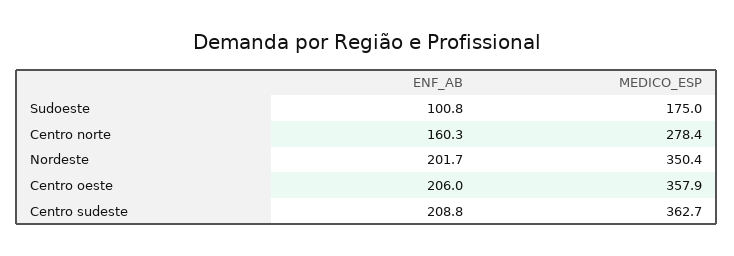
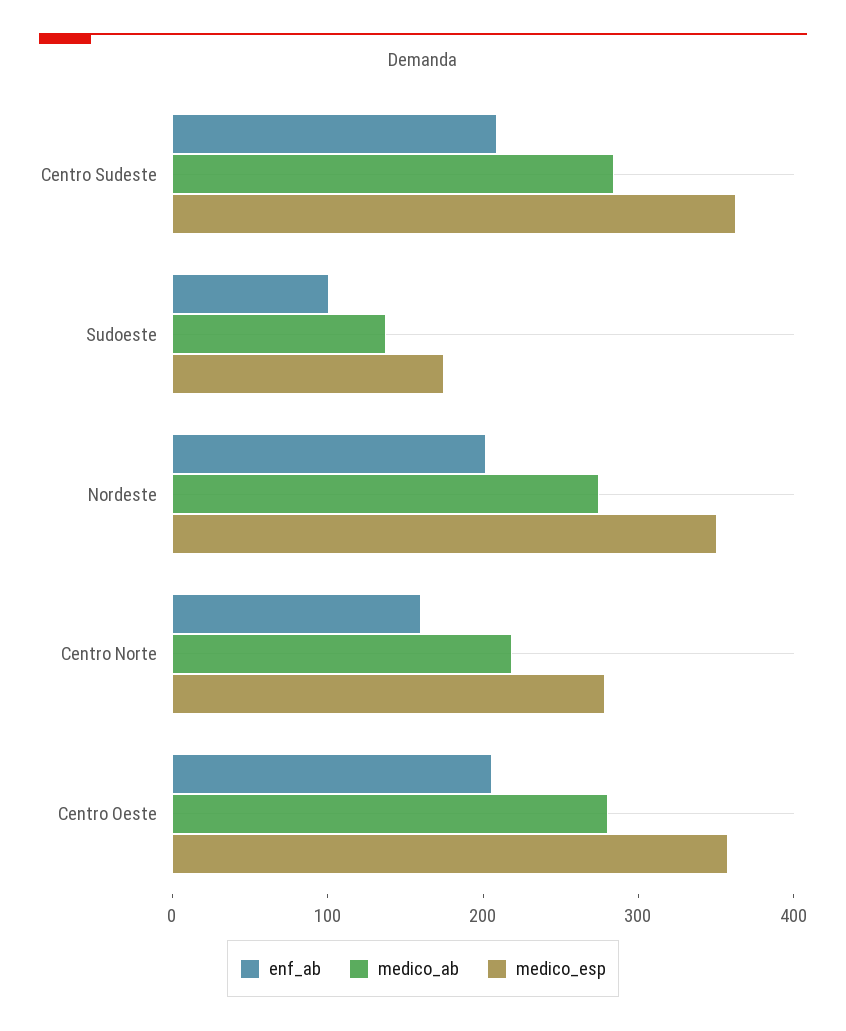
medico_ab, Centro sudeste: none -> 280
medico_ab, Sudoeste: none -> 140
medico_ab, Nordeste: none -> 280
medico_ab, Centro norte: none -> 220
medico_ab, Centro oeste: none -> 280

